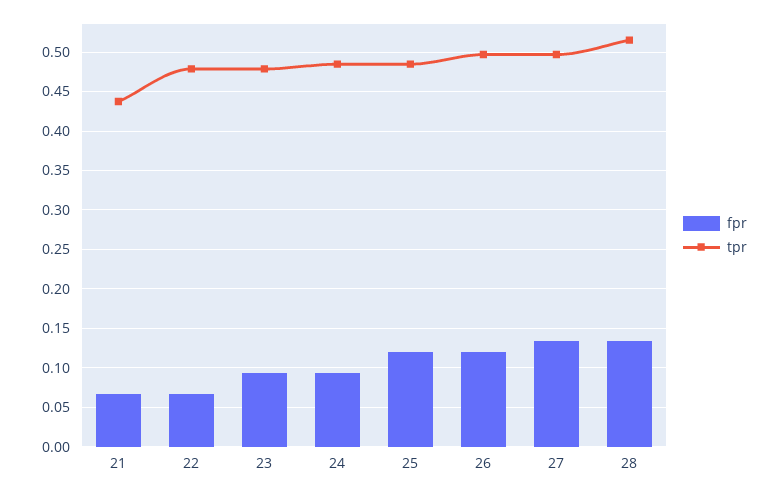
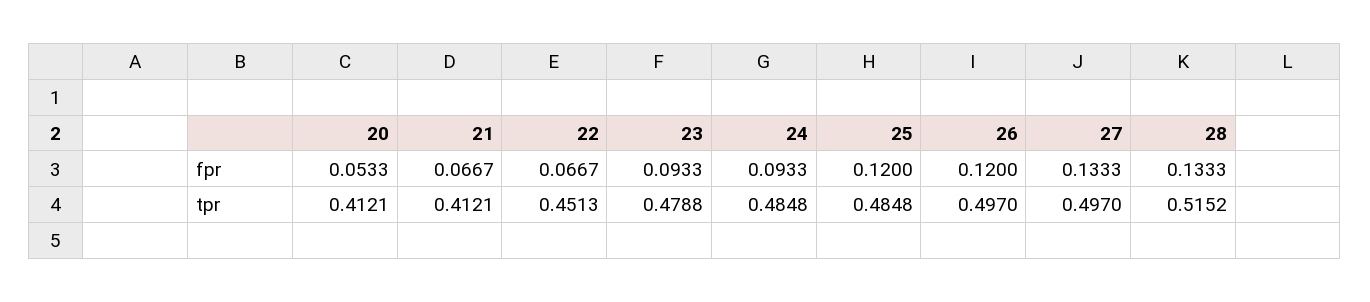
tpr, 21: 0.44 -> 0.4121
tpr, 22: 0.48 -> 0.4513
fpr, 20: none -> 0.0533
tpr, 20: none -> 0.4121

